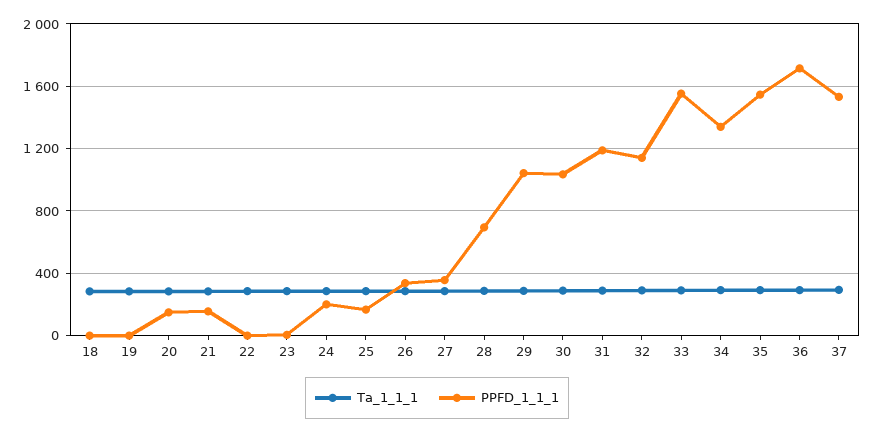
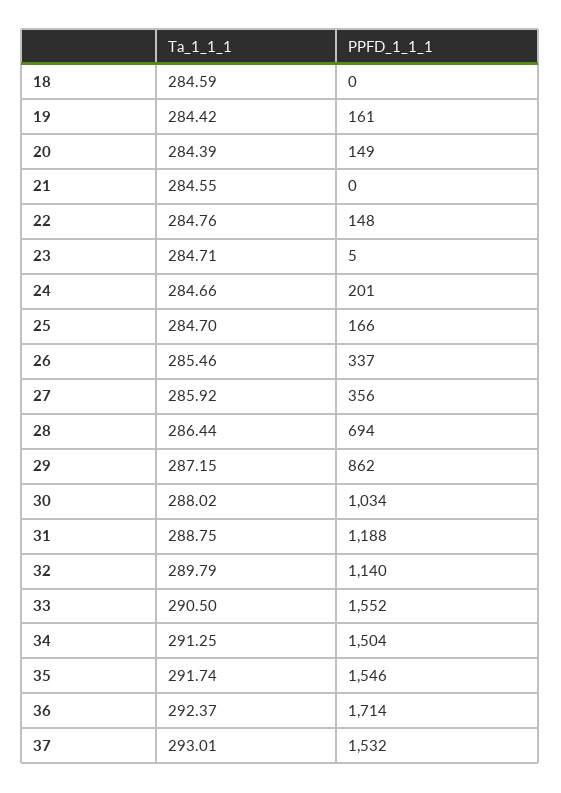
PPFD_1_1_1, 19: 0 -> 161
PPFD_1_1_1, 21: 150 -> 0
PPFD_1_1_1, 22: 0 -> 148
PPFD_1_1_1, 29: 1050 -> 862
PPFD_1_1_1, 34: 1350 -> 1504

